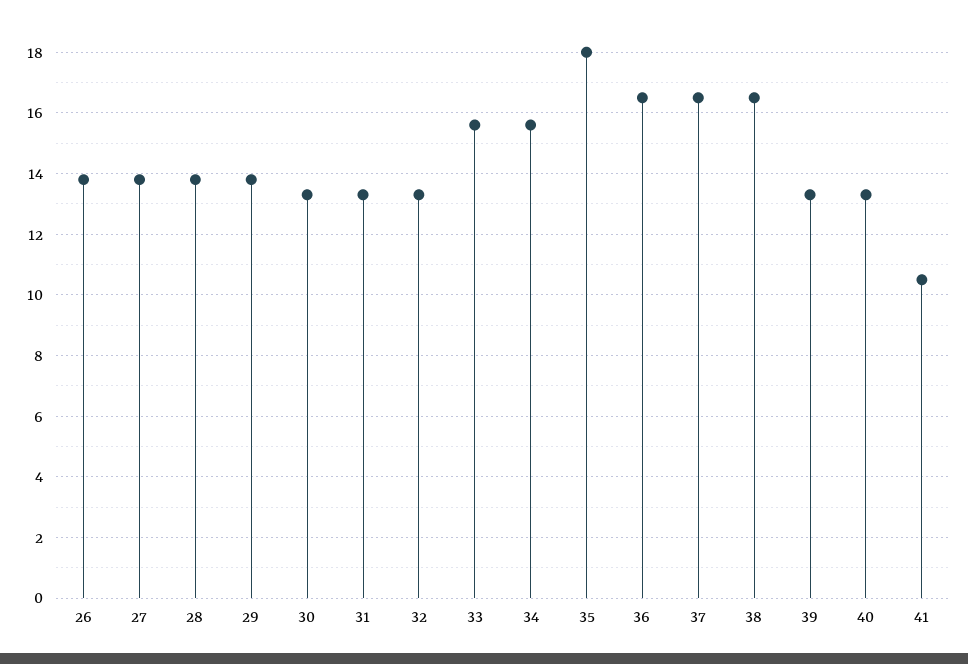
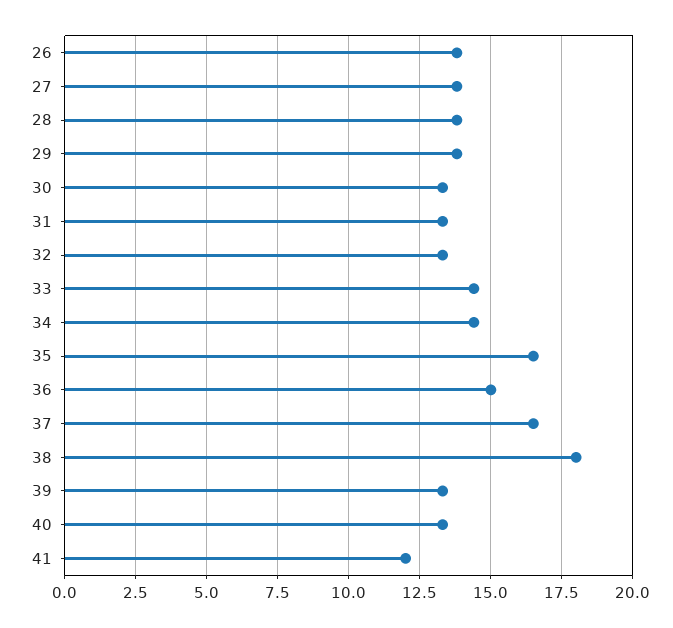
33: 15.5 -> 14.5
34: 15.5 -> 14.5
35: 18 -> 16.5
36: 16.5 -> 15
38: 16.5 -> 18
41: 10.5 -> 12

